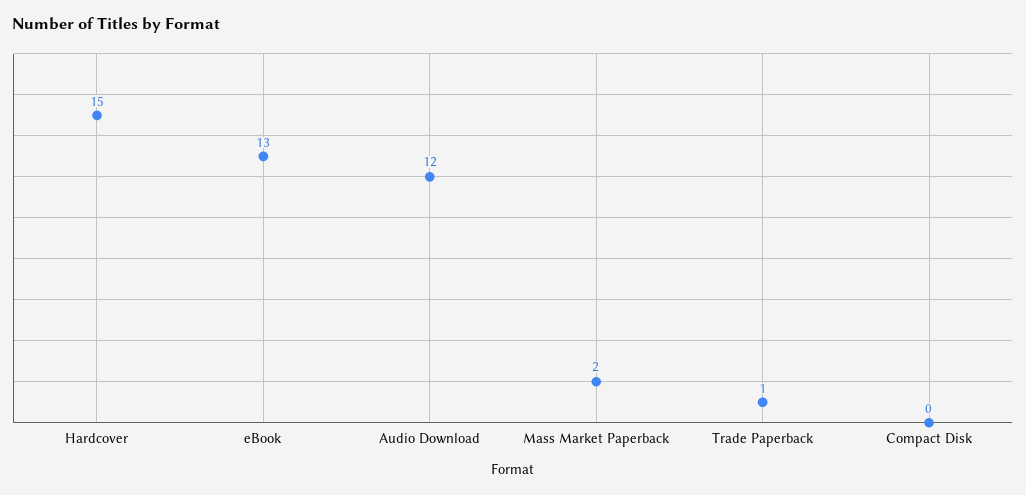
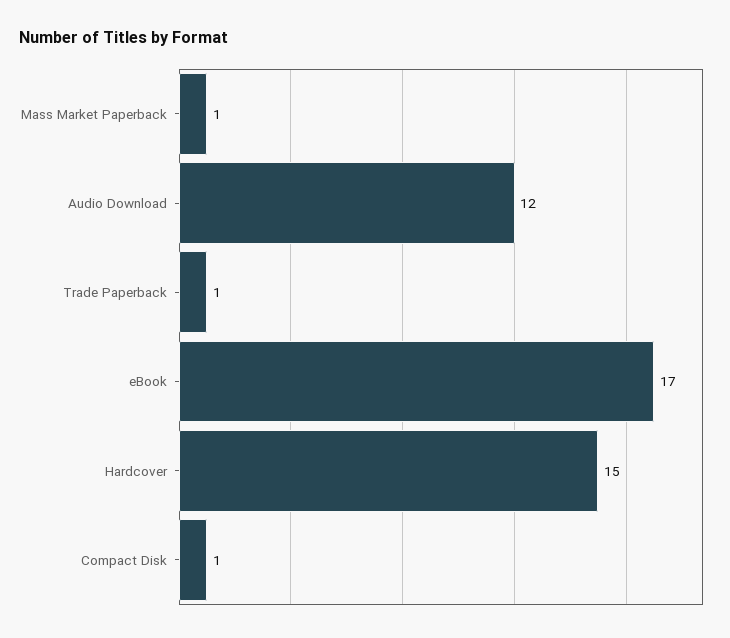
eBook: 13 -> 17
Mass Market Paperback: 2 -> 1
Compact Disk: 0 -> 1

